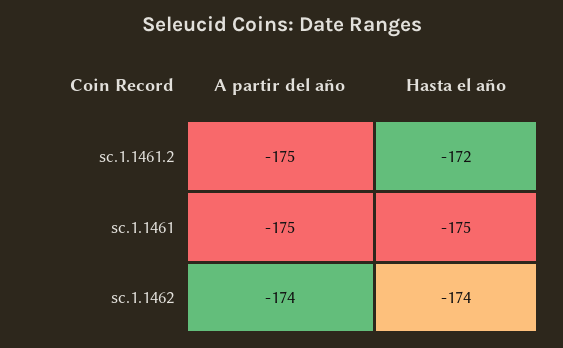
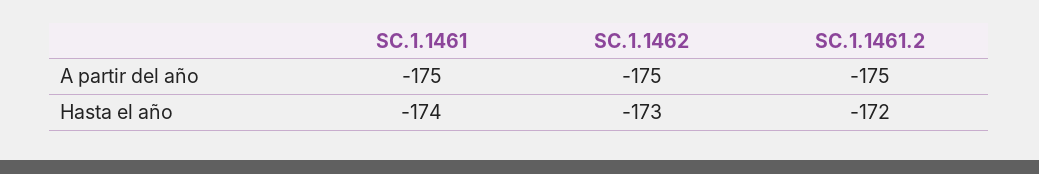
Hasta el año, sc.1.1461: -175 -> -174
A partir del año, sc.1.1462: -174 -> -175
Hasta el año, sc.1.1462: -174 -> -173

